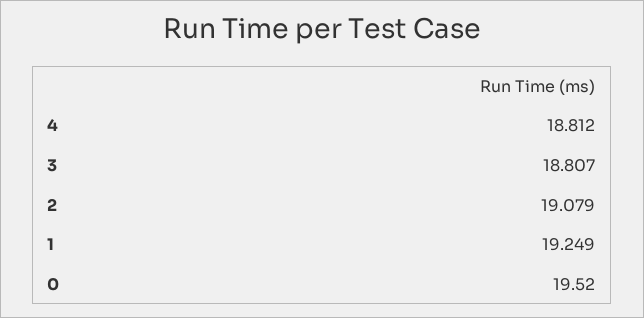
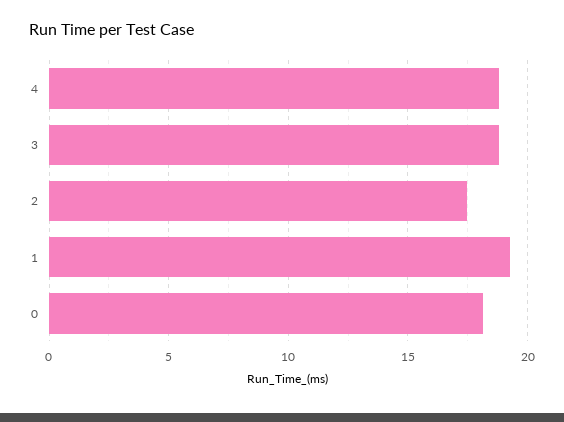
2: 19.079 -> 17.5
0: 19.52 -> 18

